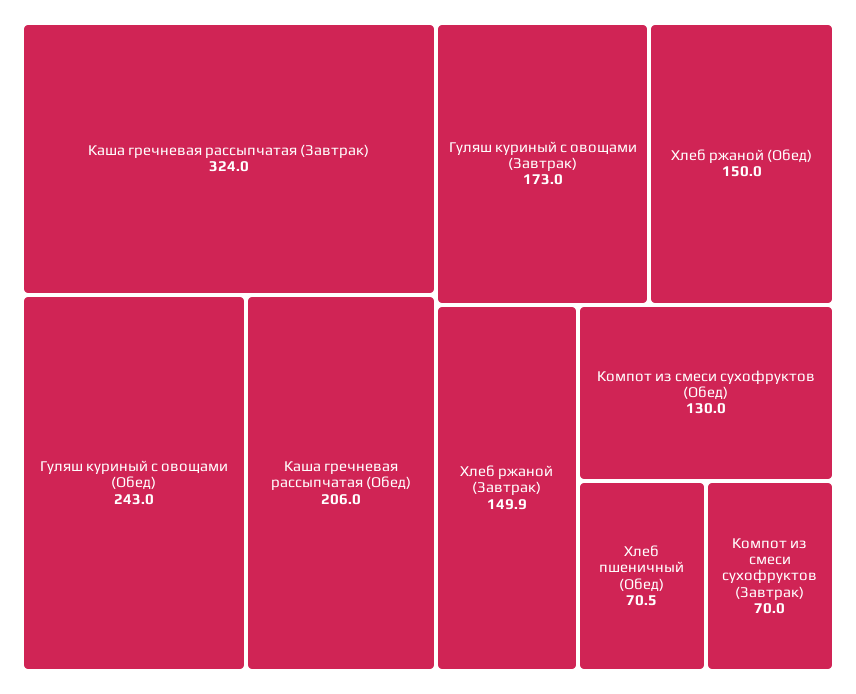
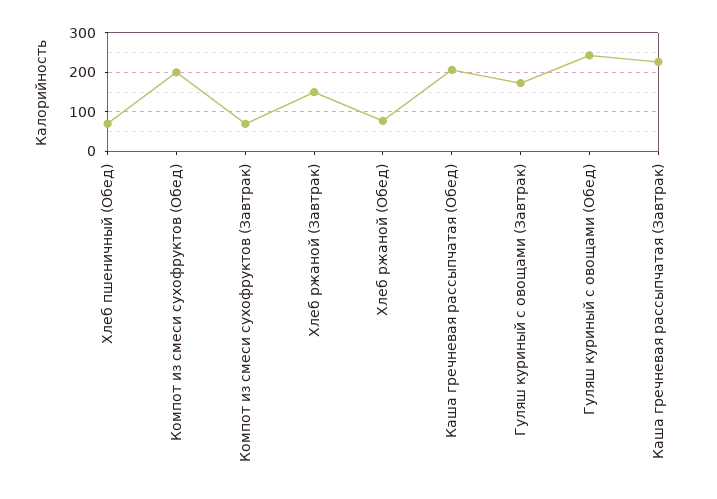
Каша гречневая рассыпчатая (Завтрак): 324 -> 220
Хлеб ржаной (Обед): 150 -> 80
Компот из смеси сухофруктов (Обед): 130 -> 200

